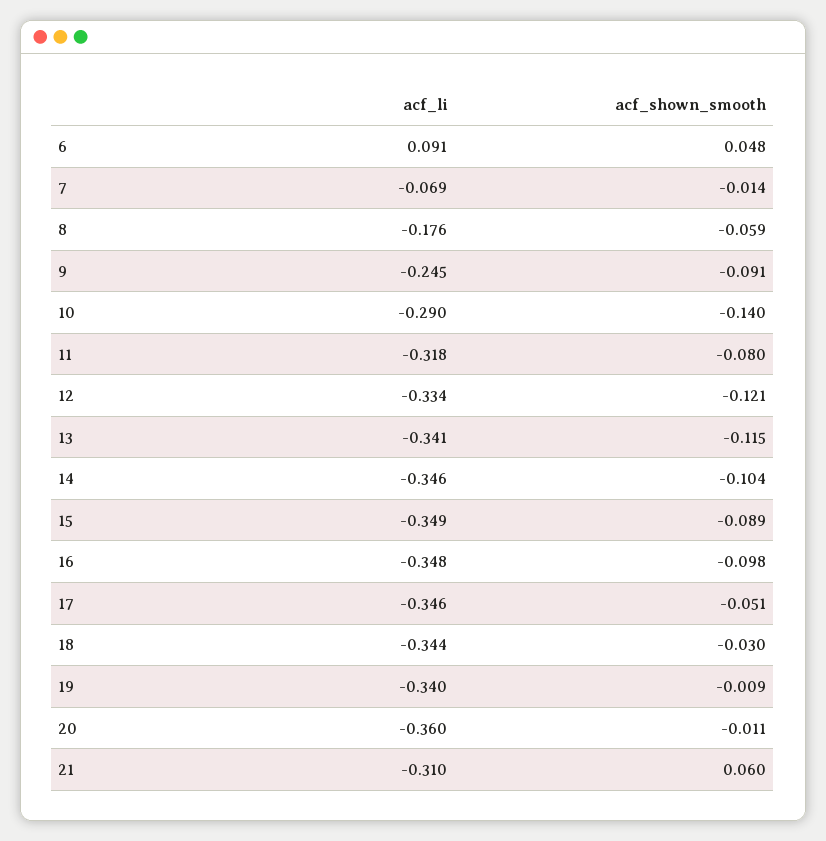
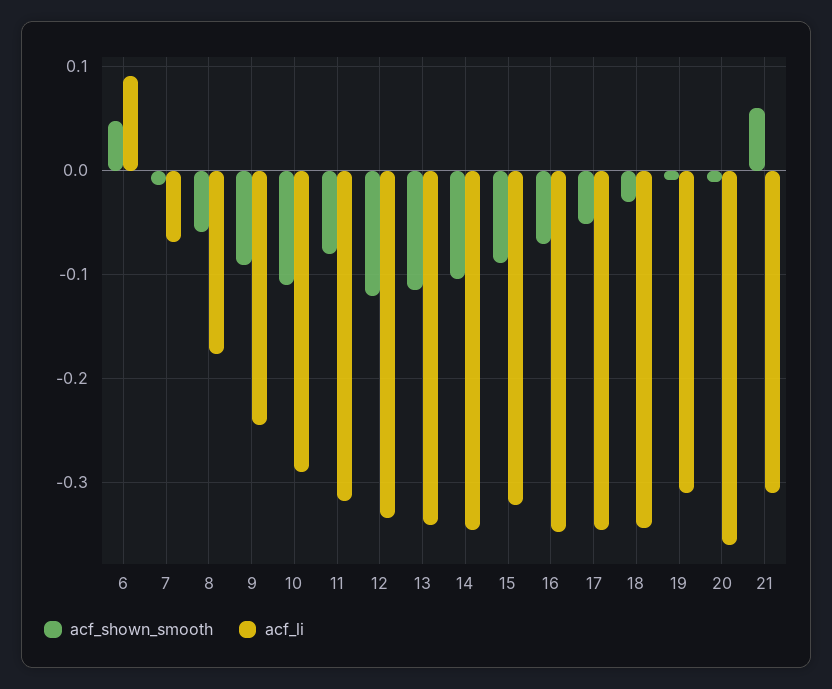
acf_shown_smooth, 10: -0.14 -> -0.11
acf_li, 15: -0.349 -> -0.32
acf_shown_smooth, 16: -0.098 -> -0.07
acf_li, 19: -0.34 -> -0.31

